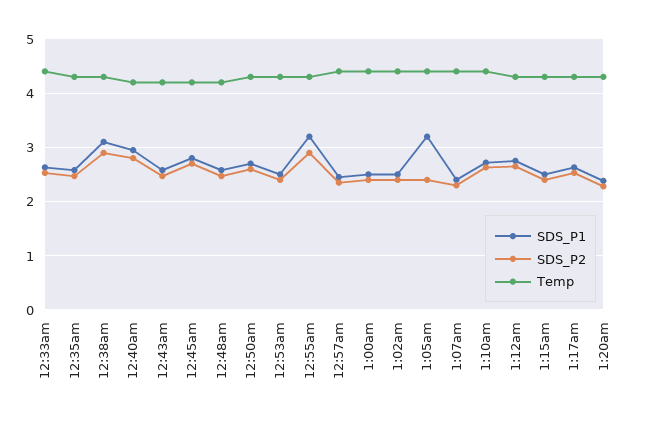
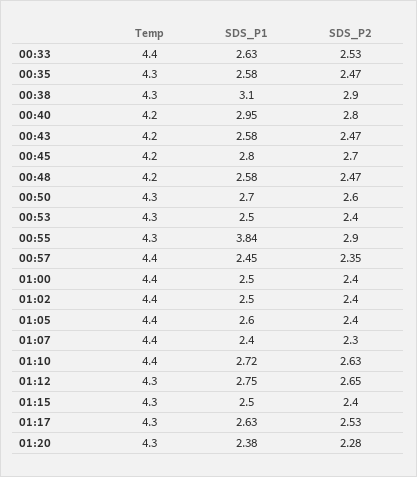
SDS_P1, 12:55am: 3.2 -> 3.84
SDS_P1, 1:05am: 3.2 -> 2.6

